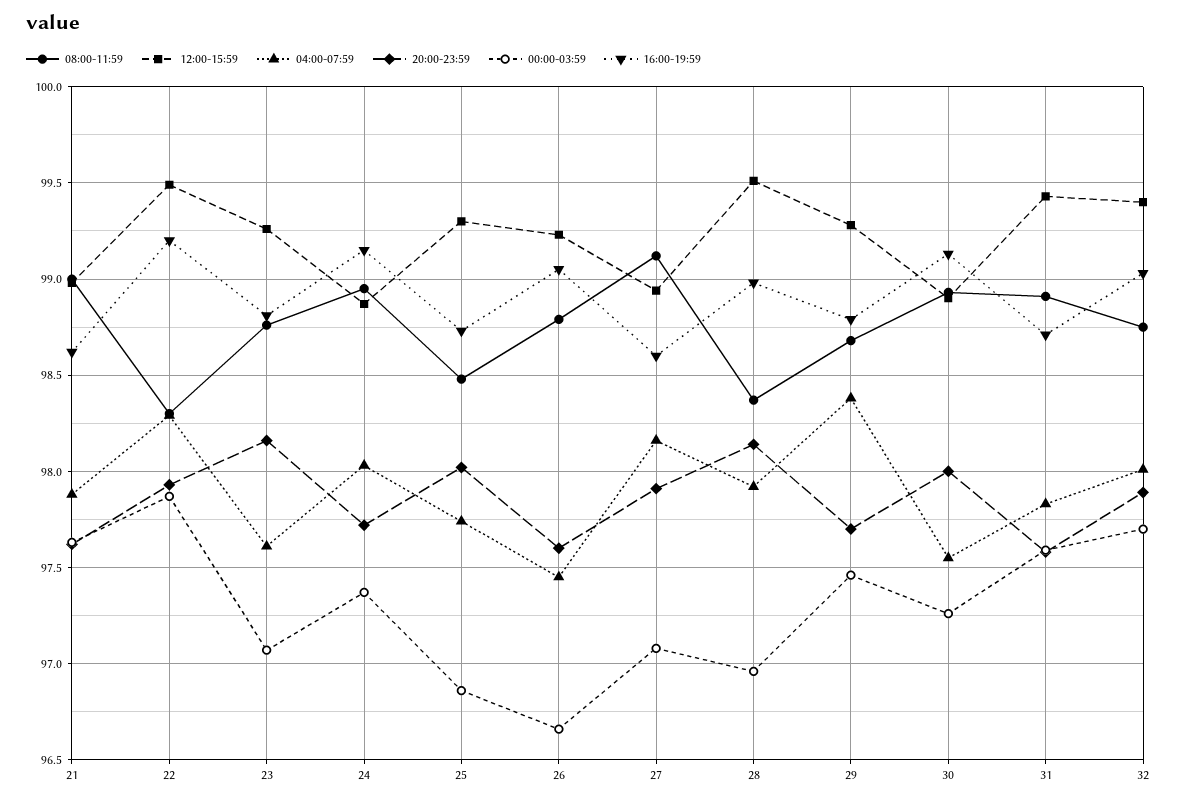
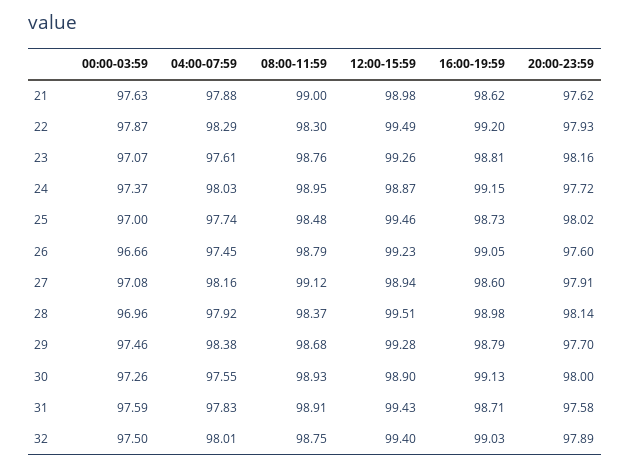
12:00-15:59, 25: 99.3 -> 99.46
00:00-03:59, 25: 96.85 -> 97
00:00-03:59, 32: 97.7 -> 97.5

